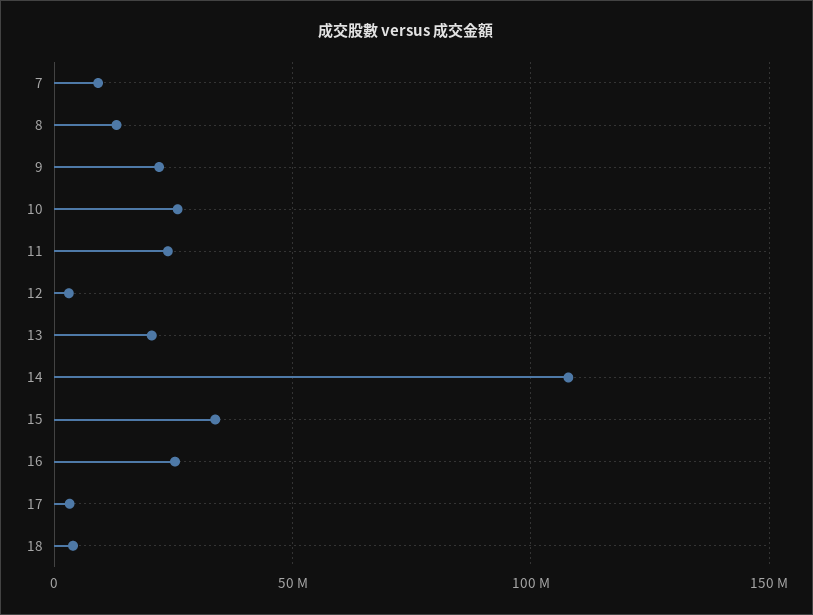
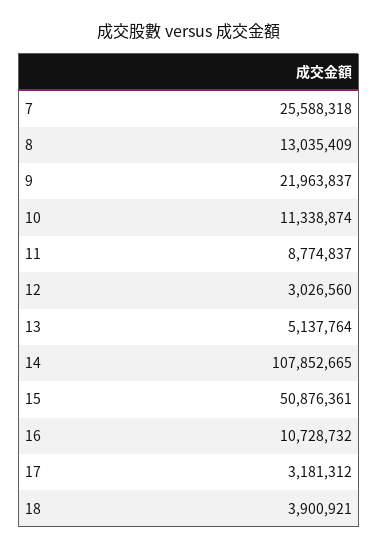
7: 10000000 -> 25588318
10: 25000000 -> 11338874
11: 25000000 -> 8774837
13: 20000000 -> 5137764
15: 35000000 -> 50876361
16: 25000000 -> 10728732

